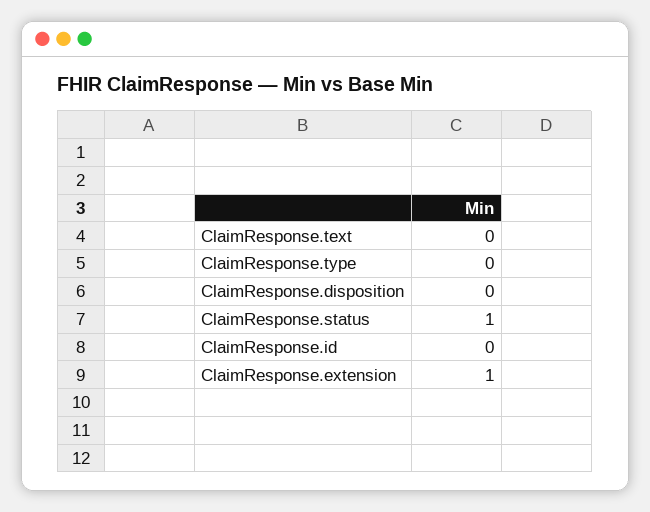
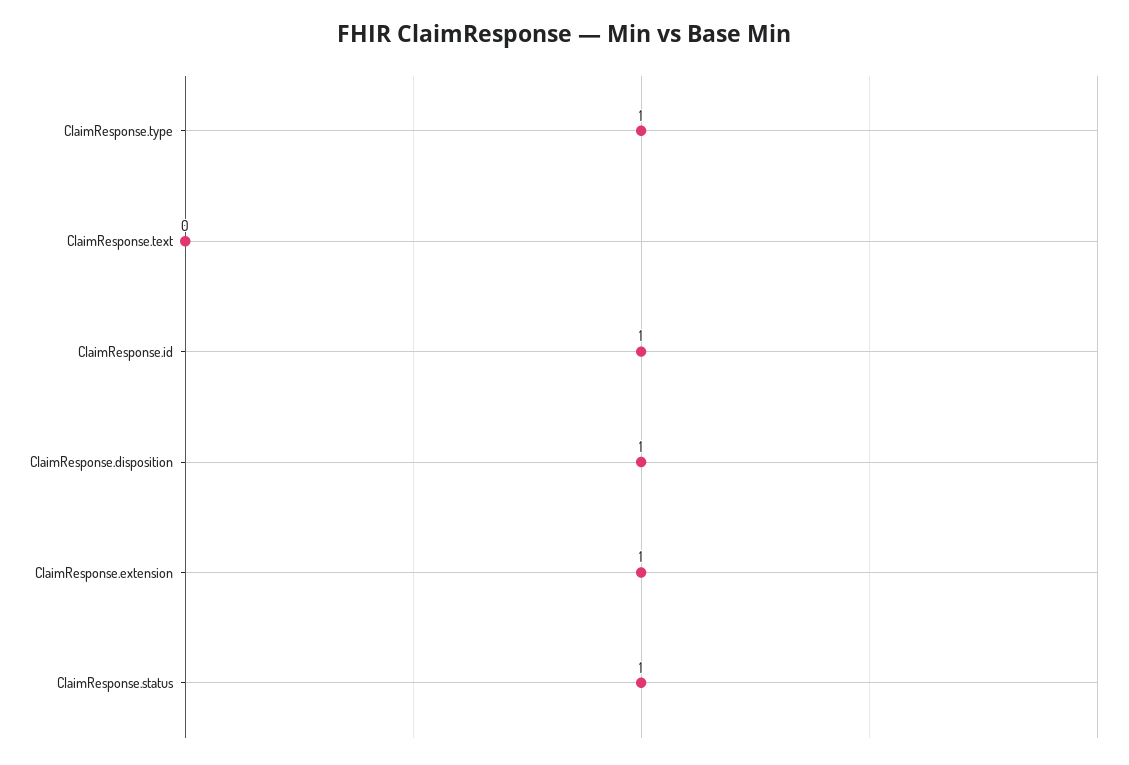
ClaimResponse.type: 0 -> 1
ClaimResponse.disposition: 0 -> 1
ClaimResponse.id: 0 -> 1

